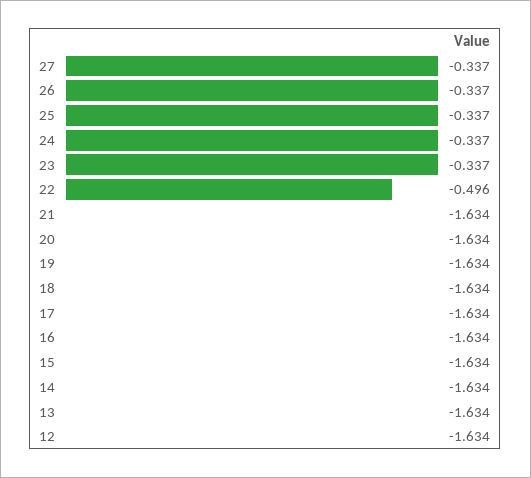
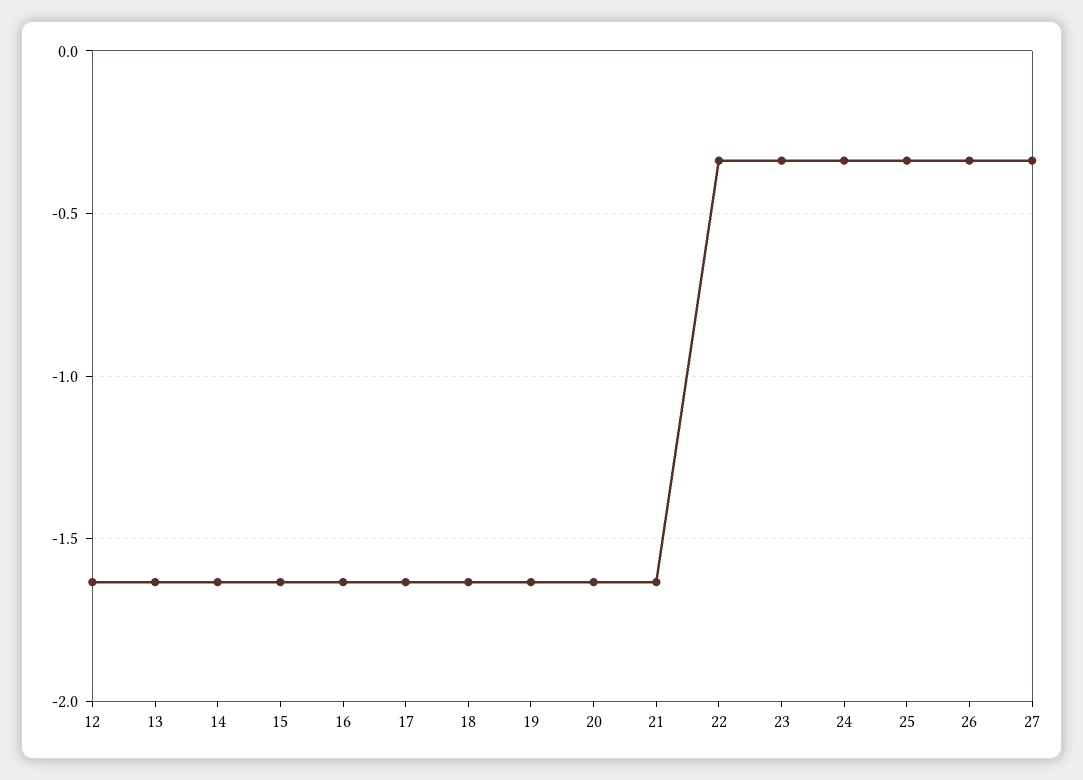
22: -0.496 -> -0.35

